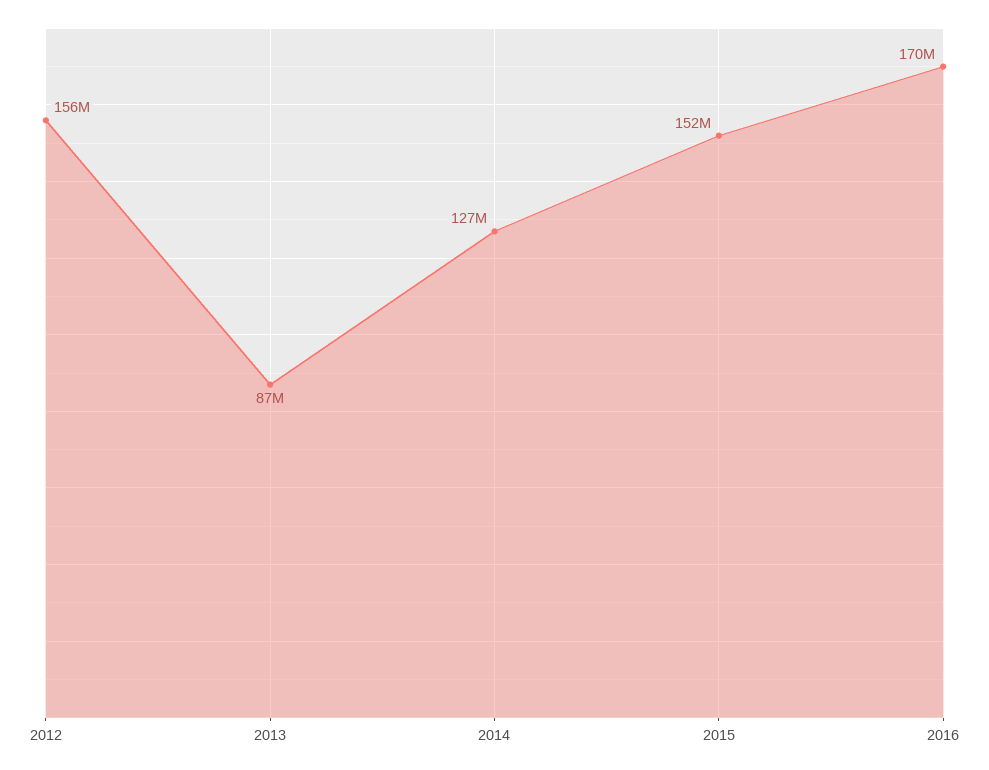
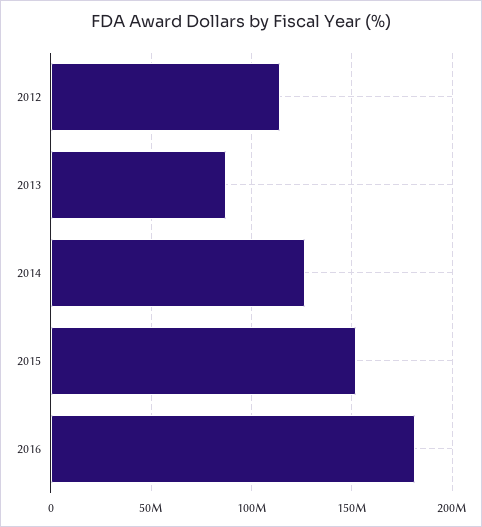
2012: 156000000 -> 115000000
2016: 170000000 -> 180000000

